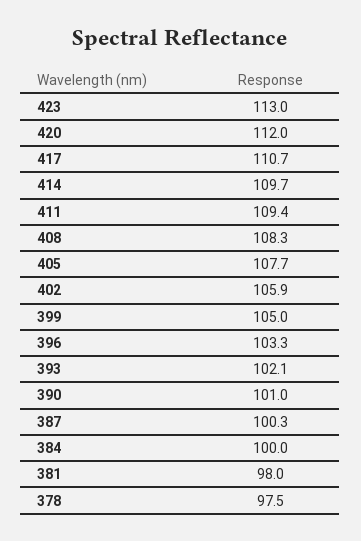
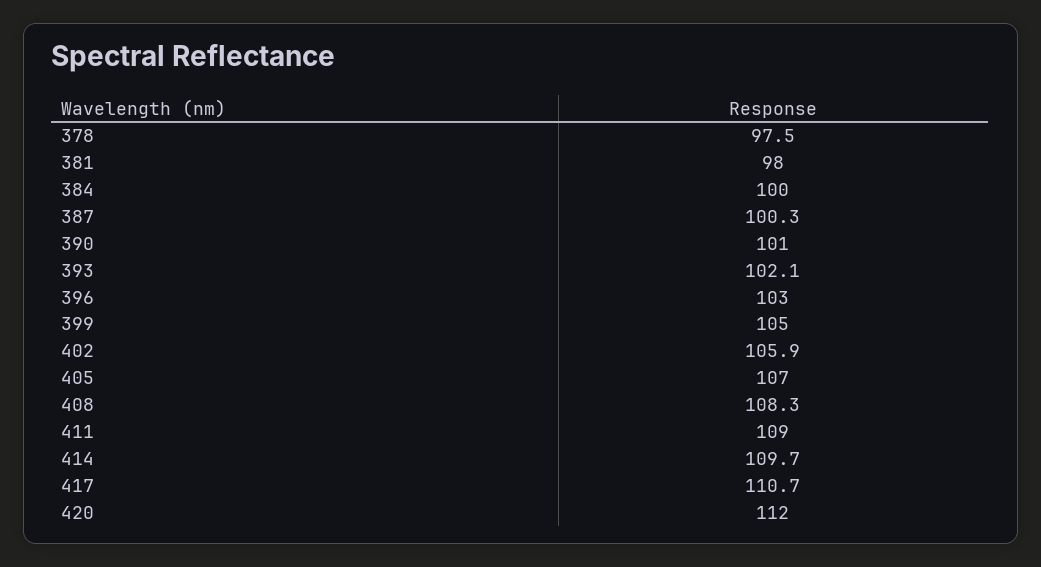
423: 113 -> none
411: 109.4 -> 109
405: 107.7 -> 107
396: 103.3 -> 103

